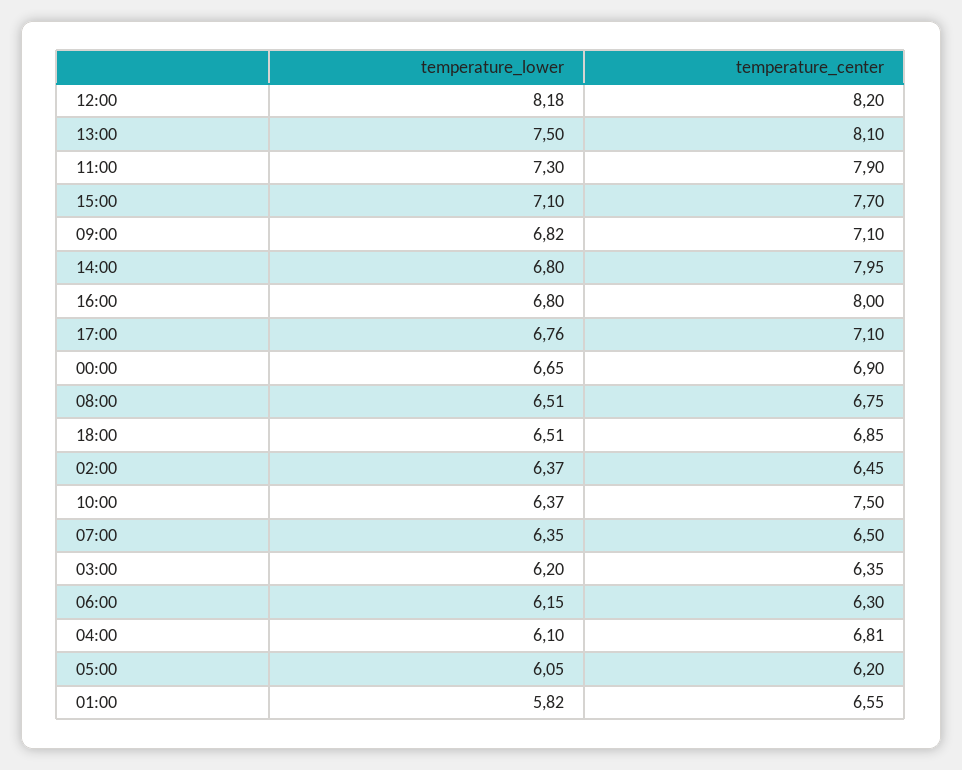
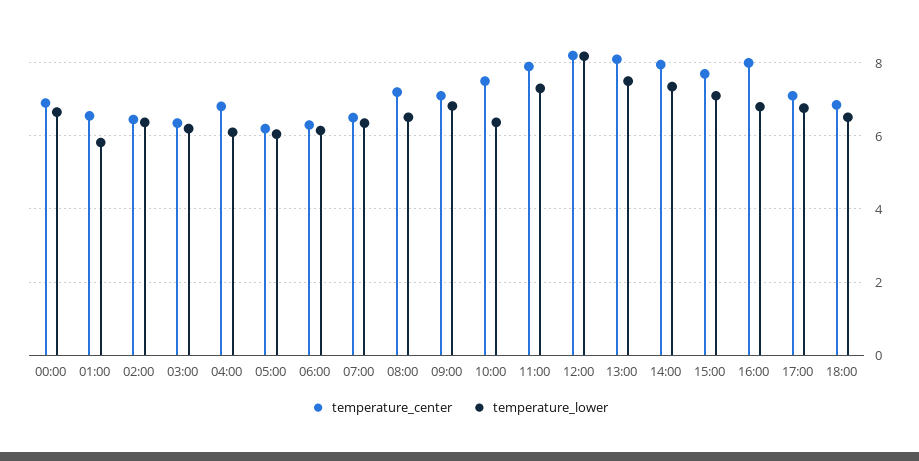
temperature_lower, 14:00: 6.8 -> 7.4
temperature_center, 08:00: 6.75 -> 7.2

